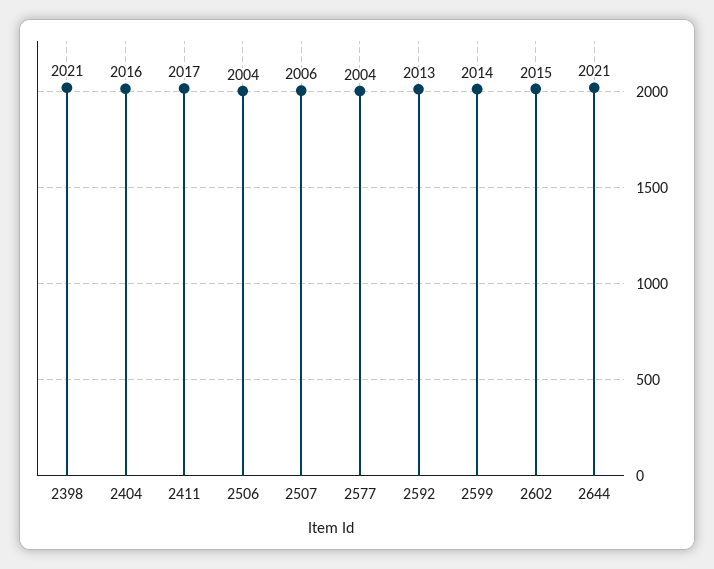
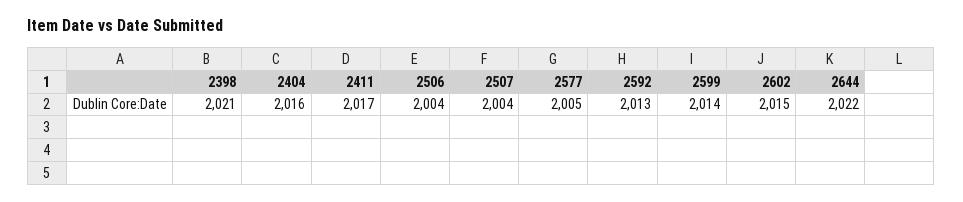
2507: 2006 -> 2004
2577: 2004 -> 2005
2644: 2021 -> 2022

